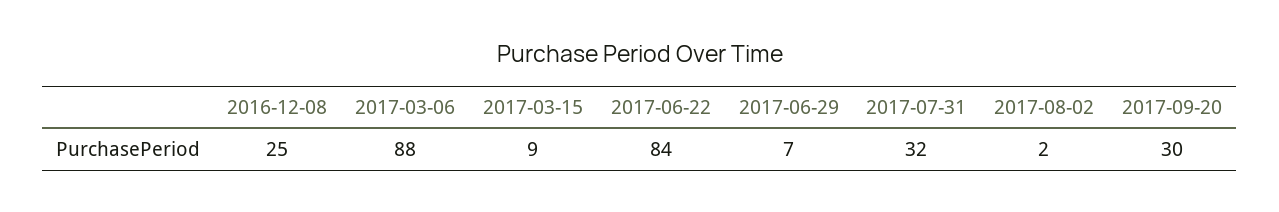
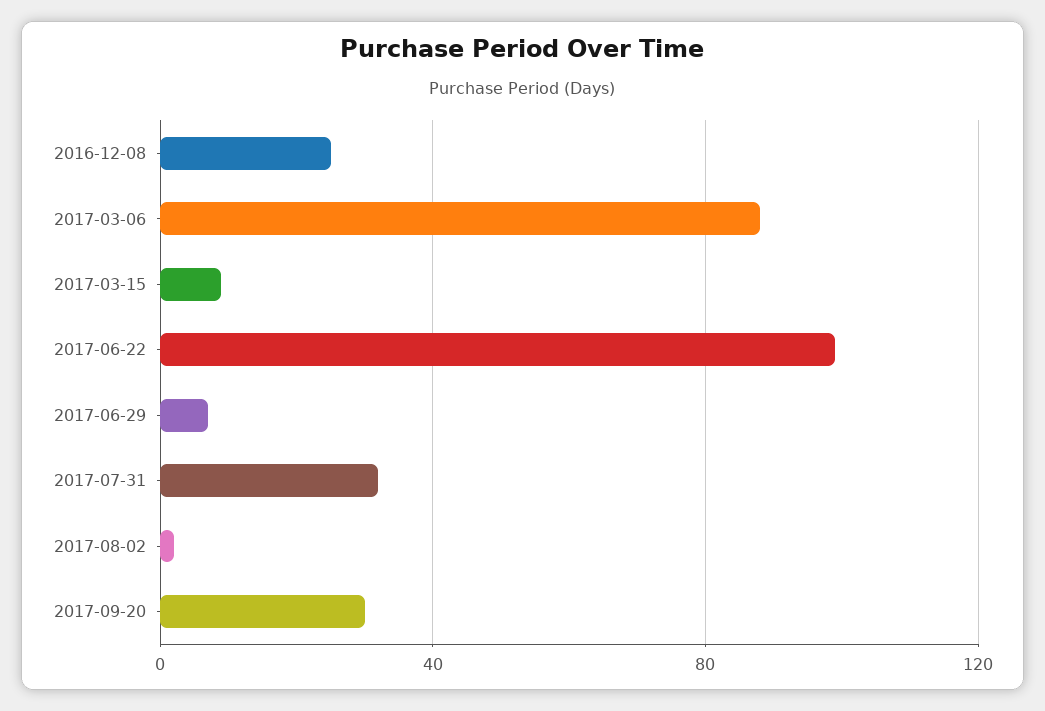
2017-06-22: 84 -> 100

